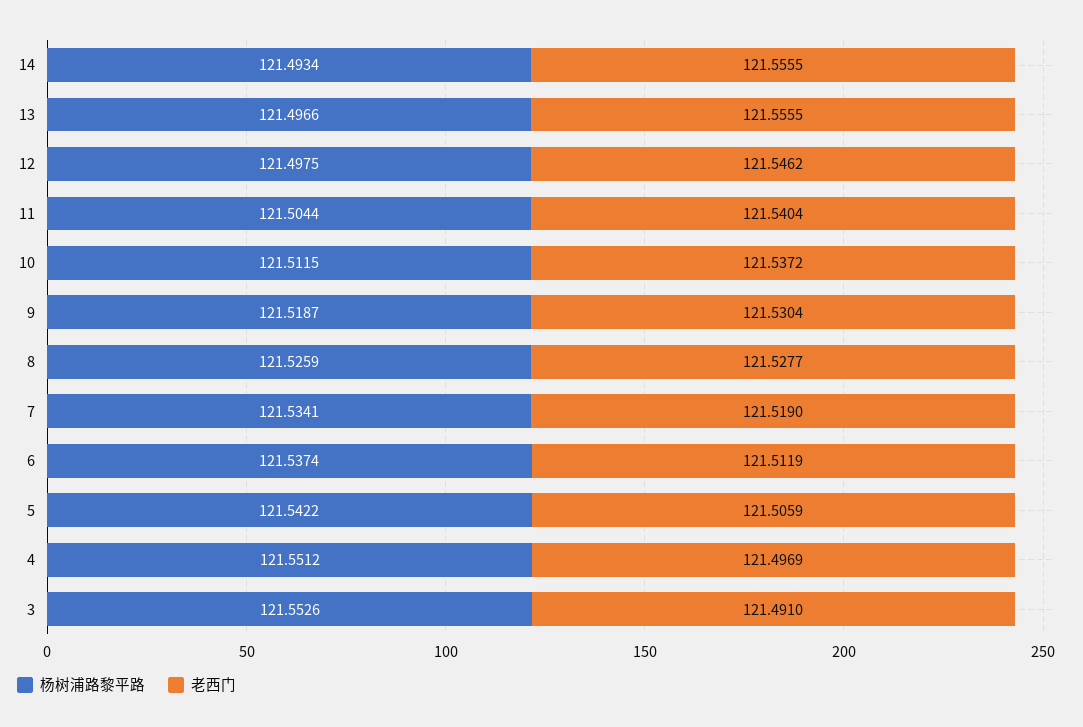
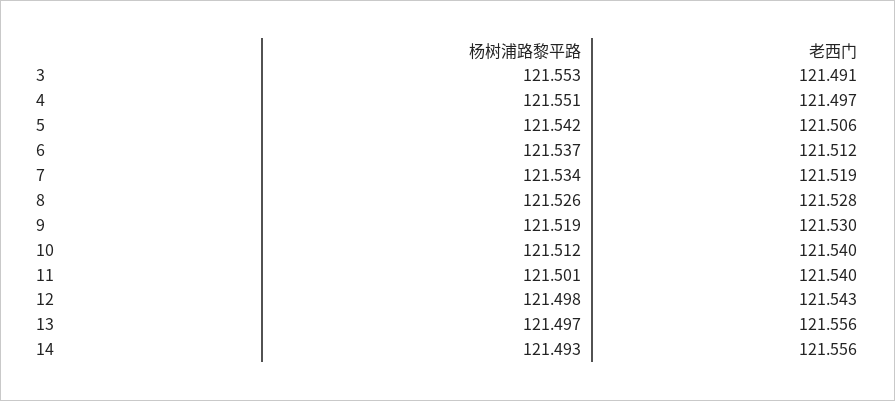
老西门, 12: 121.5462 -> 121.543
杨树浦路黎平路, 11: 121.5044 -> 121.501
老西门, 10: 121.5372 -> 121.54

